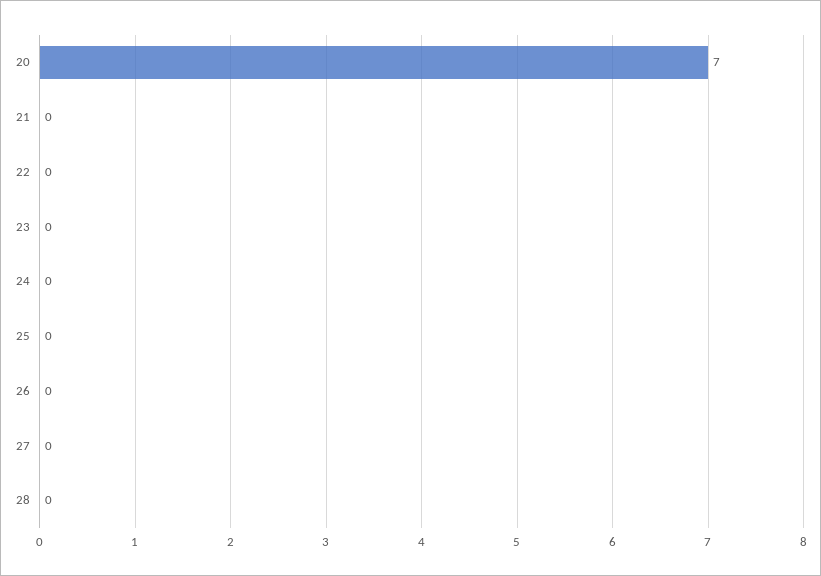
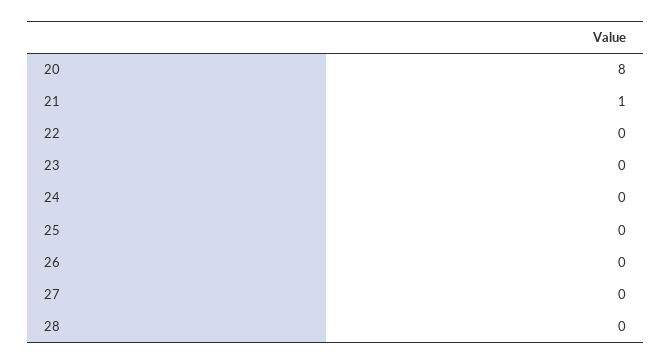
20: 7 -> 8
21: 0 -> 1

